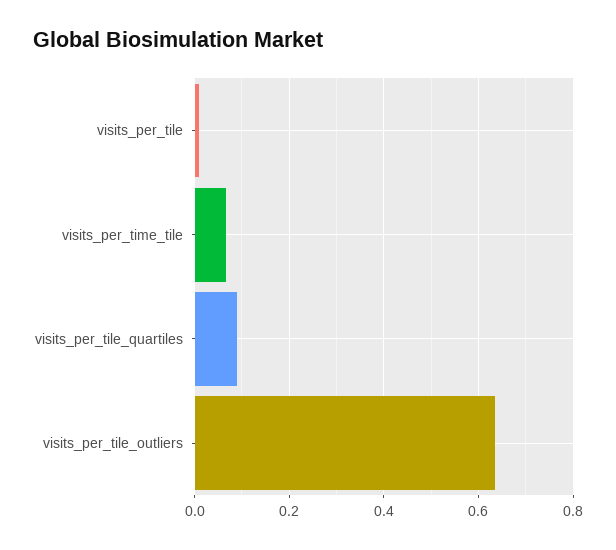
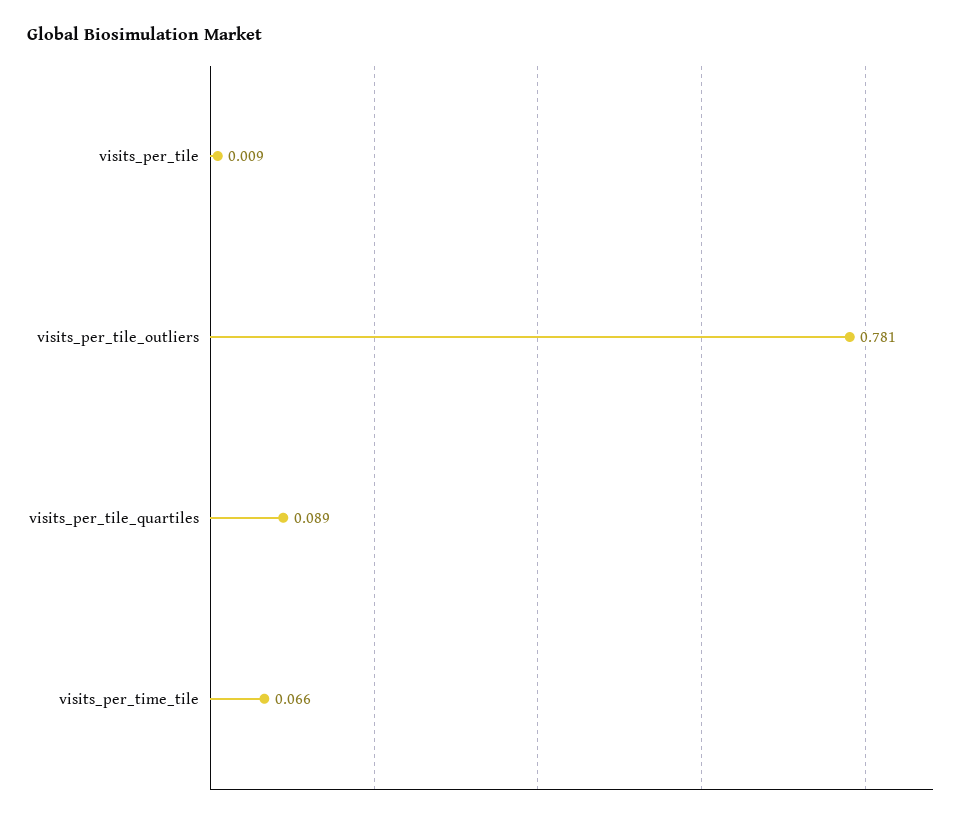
visits_per_tile_outliers: 0.64 -> 0.781

